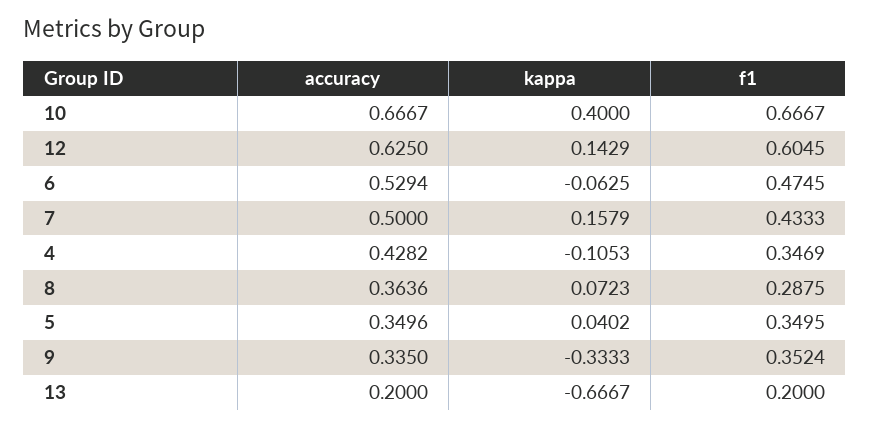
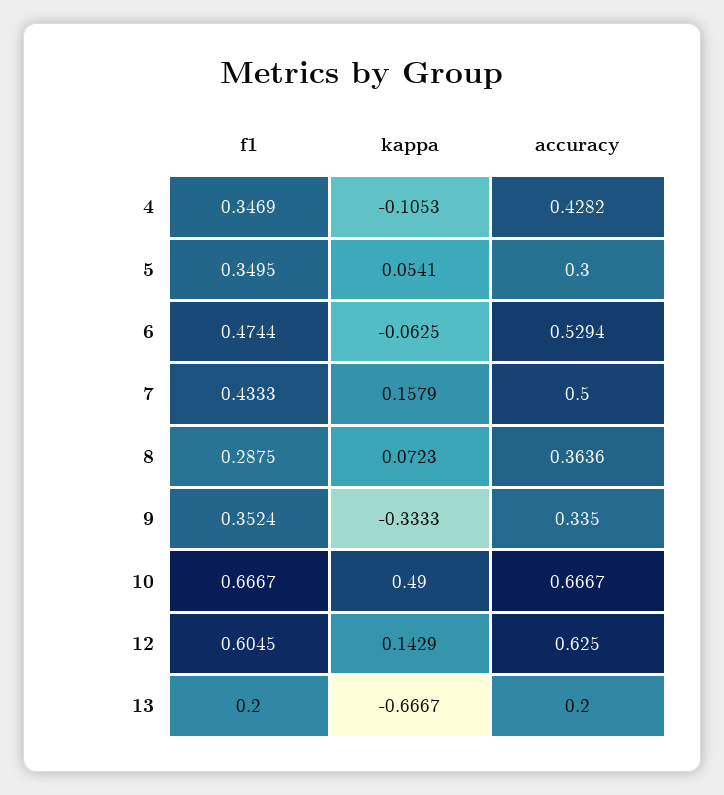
kappa, 10: 0.4 -> 0.49
f1, 6: 0.4745 -> 0.4744
accuracy, 5: 0.3496 -> 0.3
kappa, 5: 0.0402 -> 0.0541

